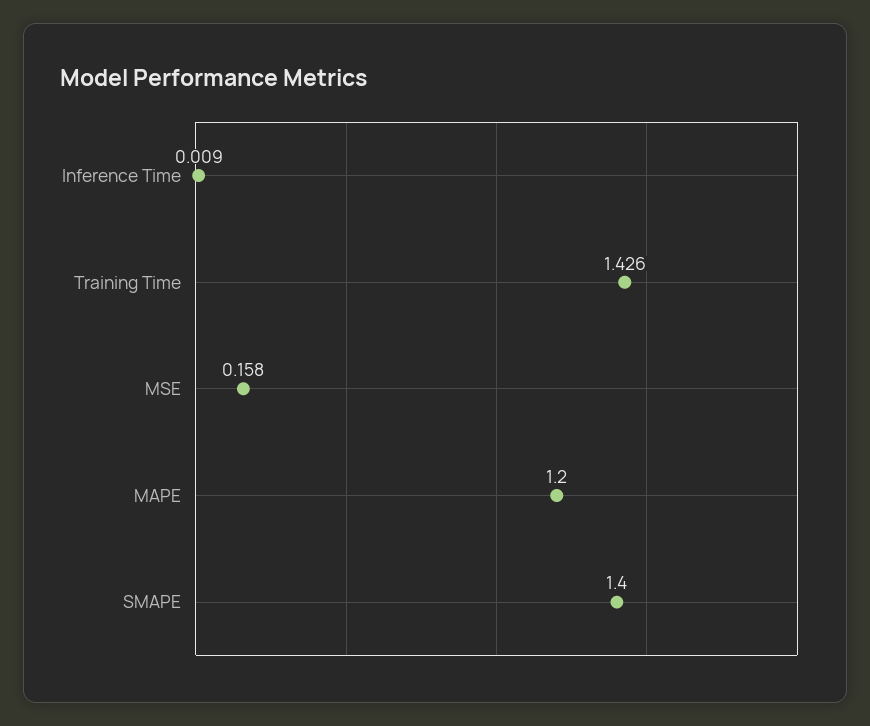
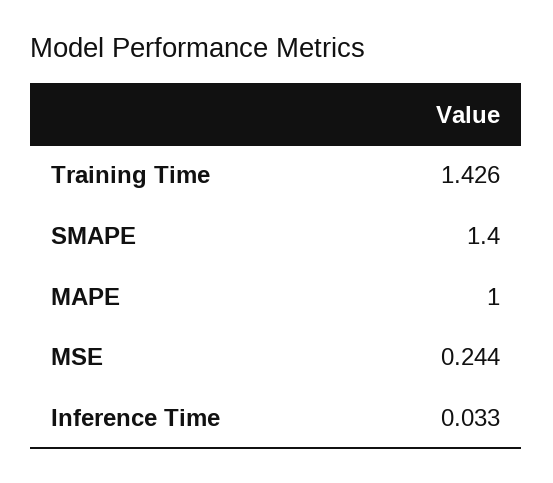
Inference Time: 0.009 -> 0.033
MSE: 0.158 -> 0.244
MAPE: 1.2 -> 1

